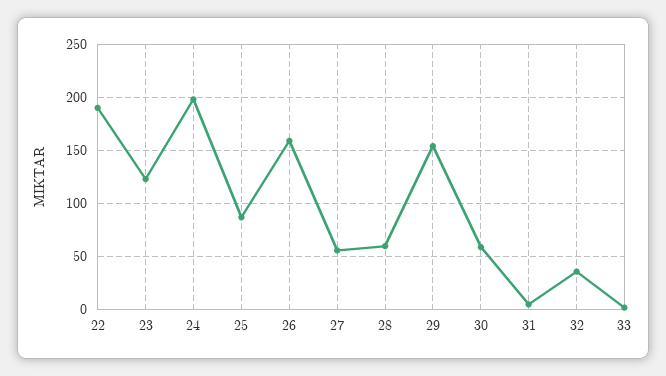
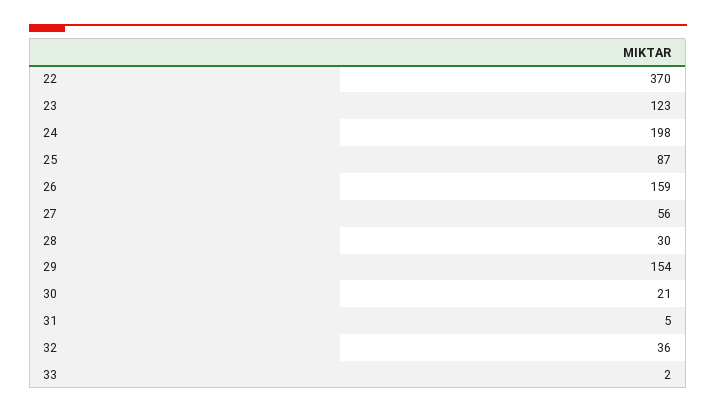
22: 190 -> 370
28: 60 -> 30
30: 60 -> 21

